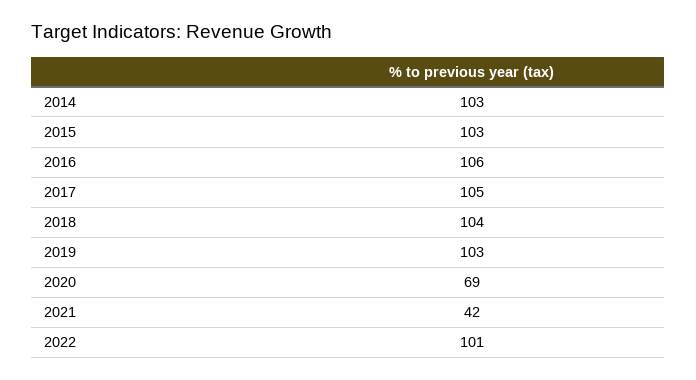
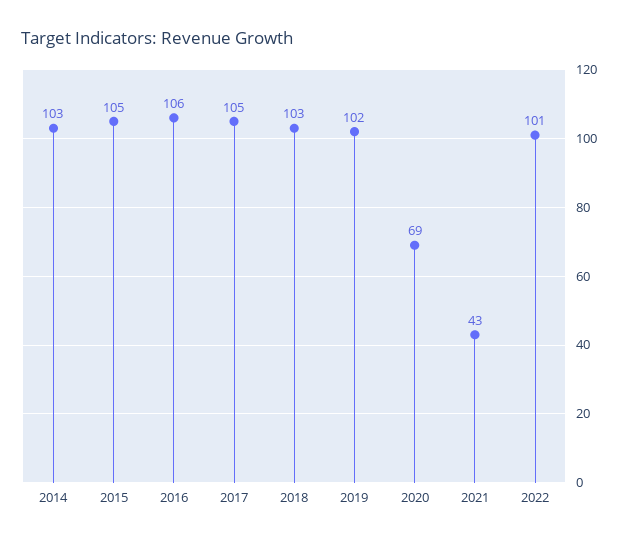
2015: 103 -> 105
2018: 104 -> 103
2019: 103 -> 102
2021: 42 -> 43

